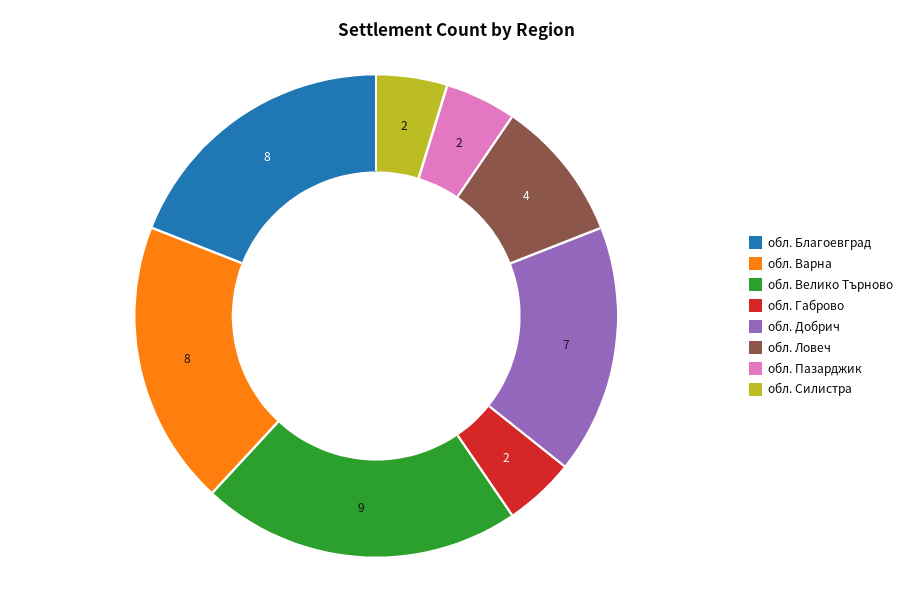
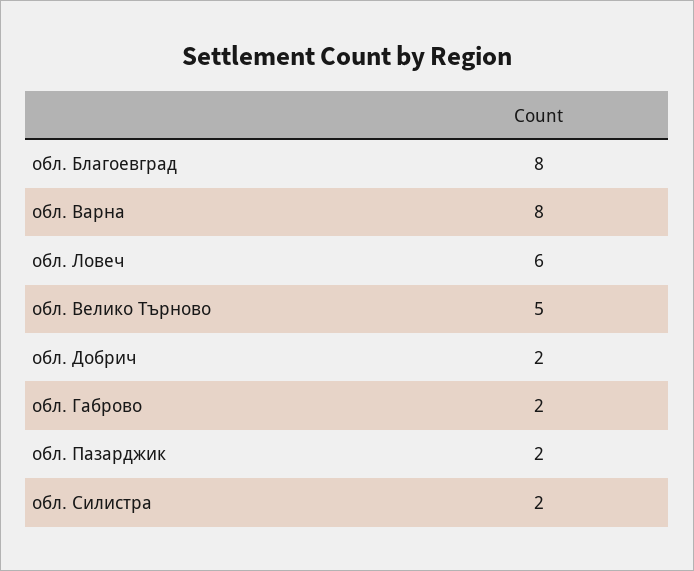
обл. Велико Търново: 9 -> 5
обл. Добрич: 7 -> 2
обл. Ловеч: 4 -> 6

